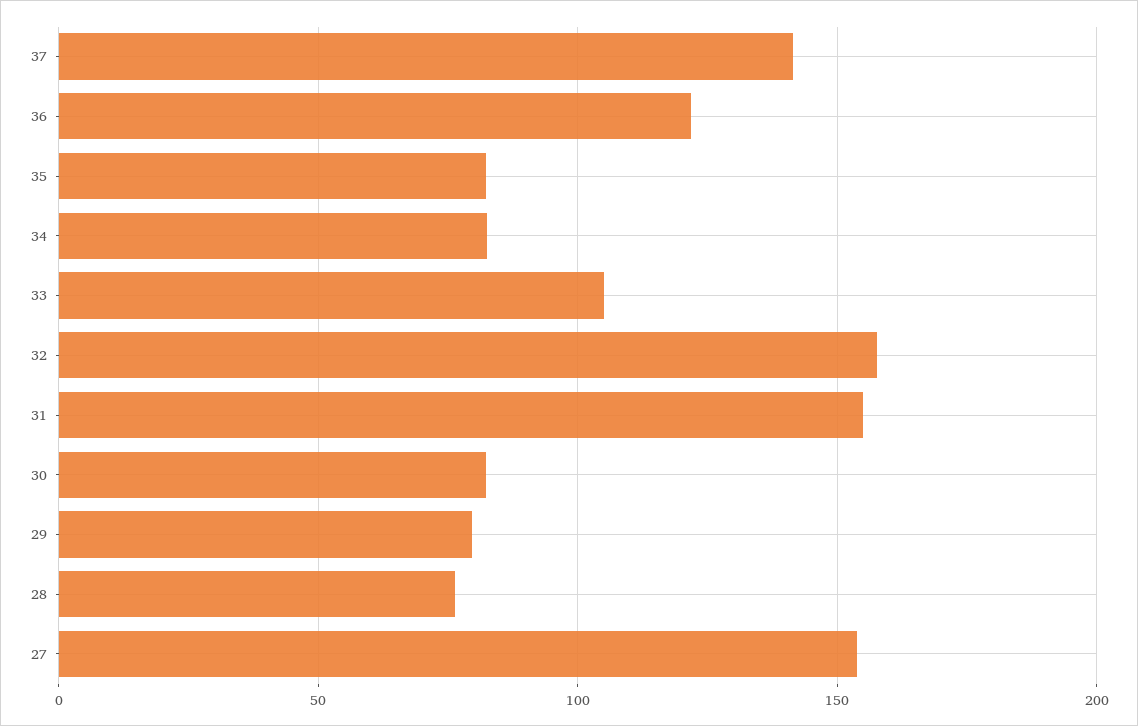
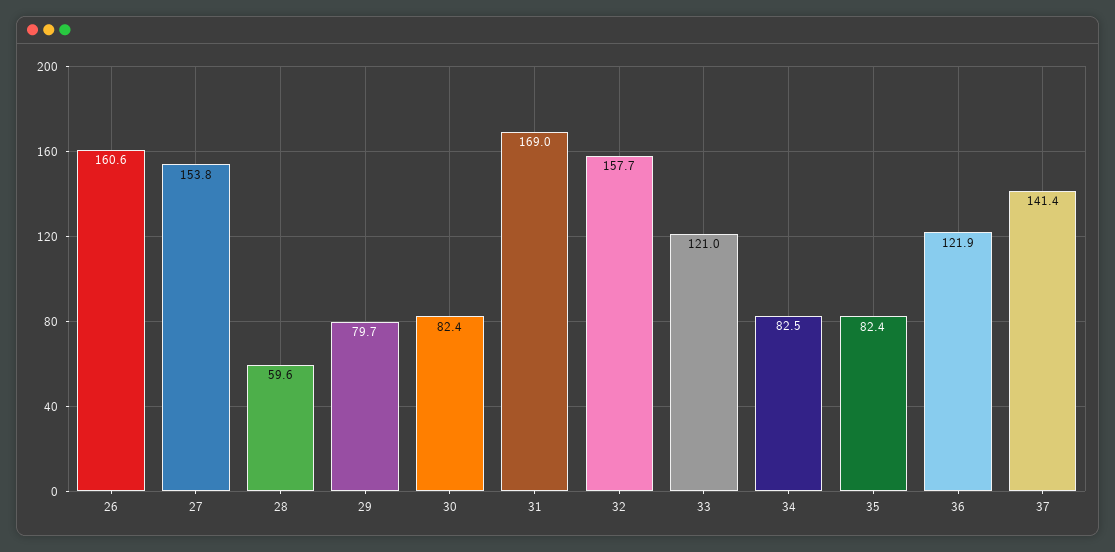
33: 105 -> 121
31: 155 -> 169
28: 75 -> 59.6
26: none -> 160.6

